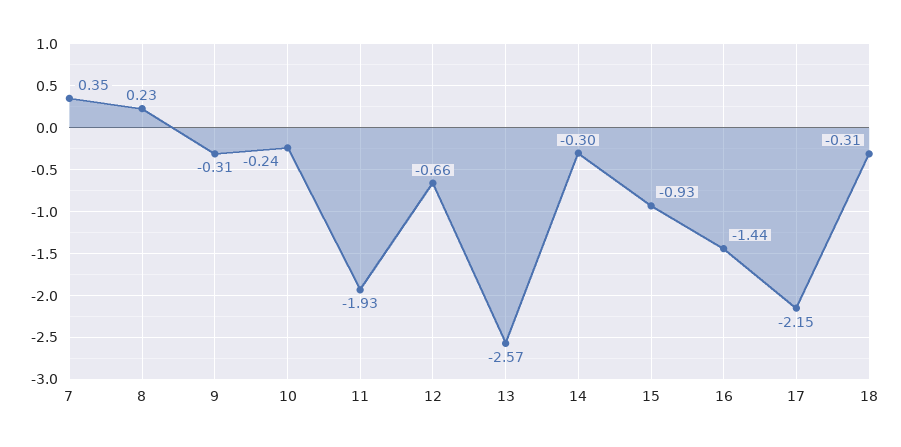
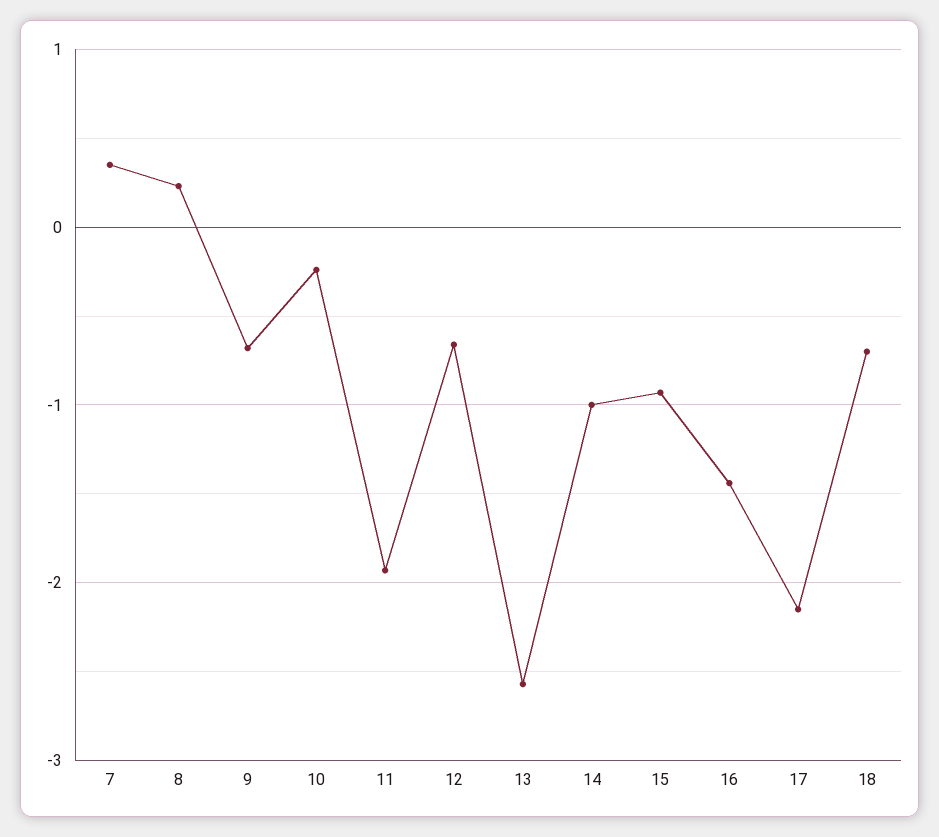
9: -0.31 -> -0.7
14: -0.3 -> -1
18: -0.31 -> -0.7

